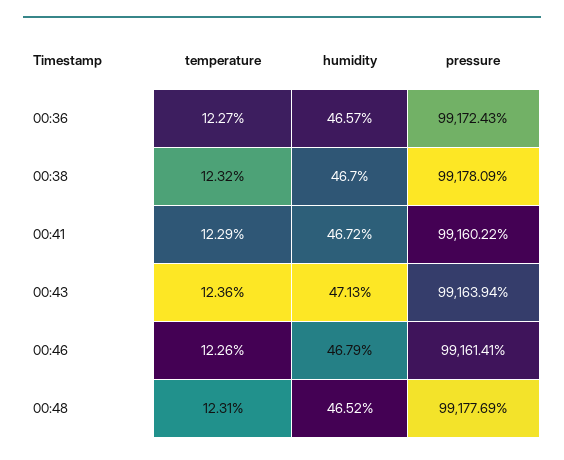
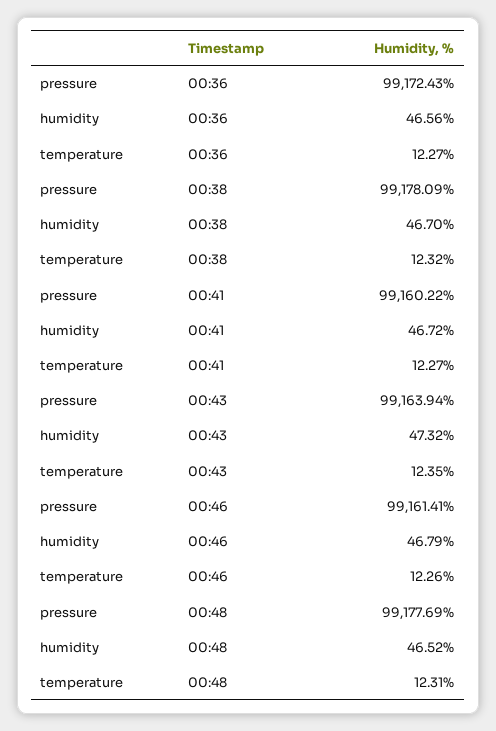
humidity, 00:36: 46.57 -> 46.56
temperature, 00:41: 12.29 -> 12.27
temperature, 00:43: 12.36 -> 12.35
humidity, 00:43: 47.13 -> 47.32

